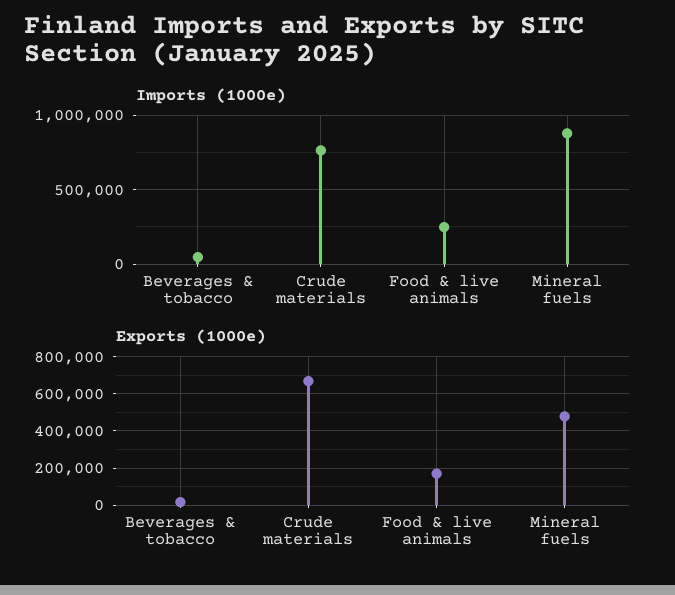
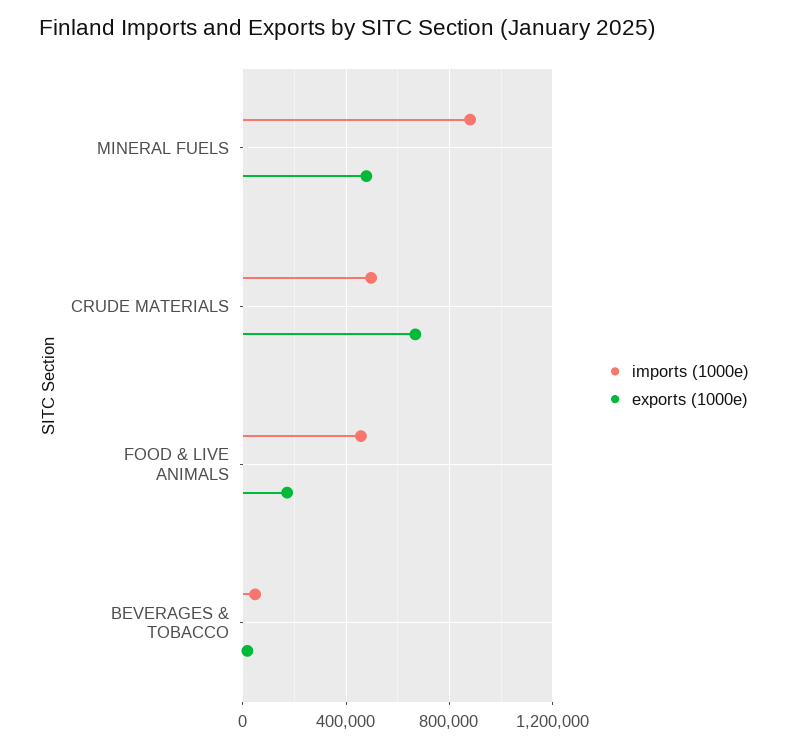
Imports (1000e), Crude materials: 750000 -> 500000
Imports (1000e), Food & live animals: 250000 -> 450000

